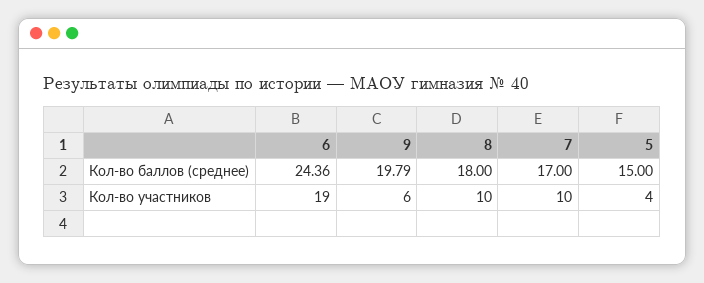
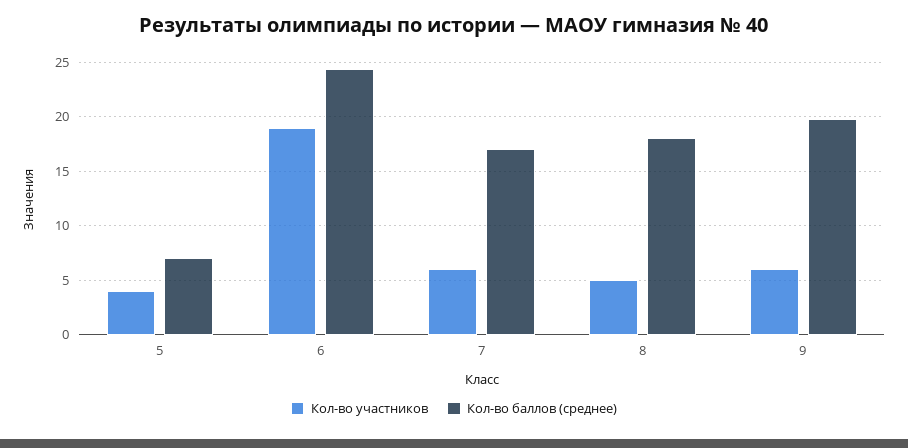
Кол-во баллов (среднее), 5: 15 -> 7
Кол-во участников, 8: 10 -> 5
Кол-во участников, 7: 10 -> 6

